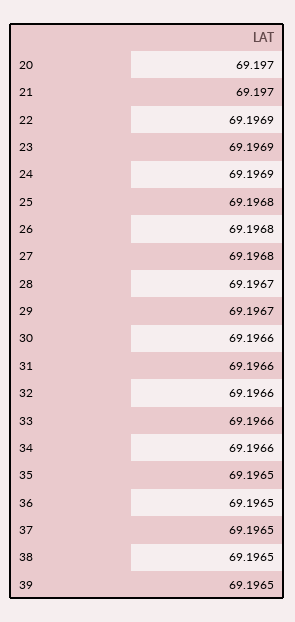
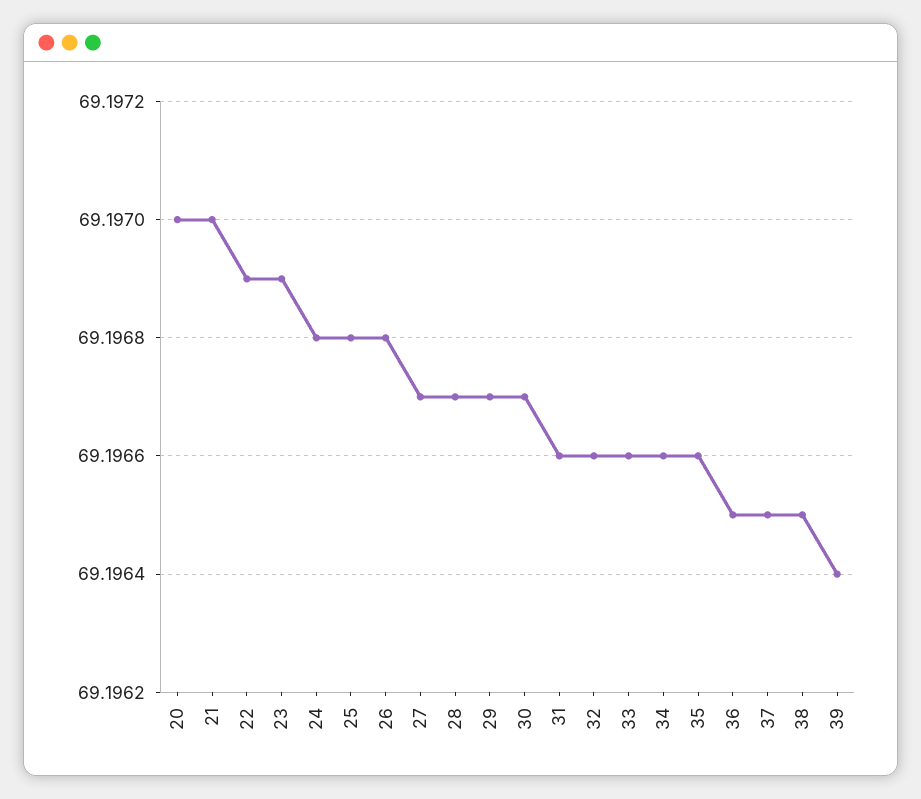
24: 69.1969 -> 69.1968
27: 69.1968 -> 69.1967
30: 69.1966 -> 69.1967
35: 69.1965 -> 69.1966
39: 69.1965 -> 69.1964

